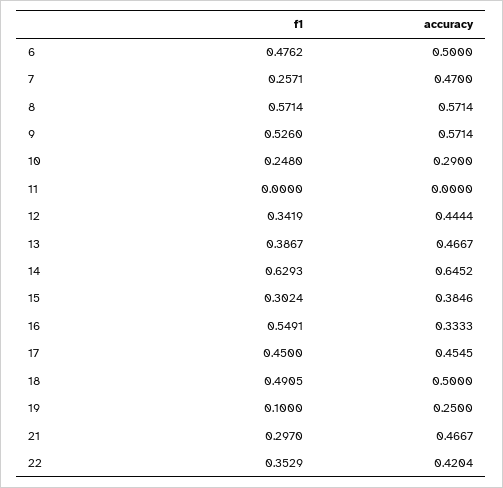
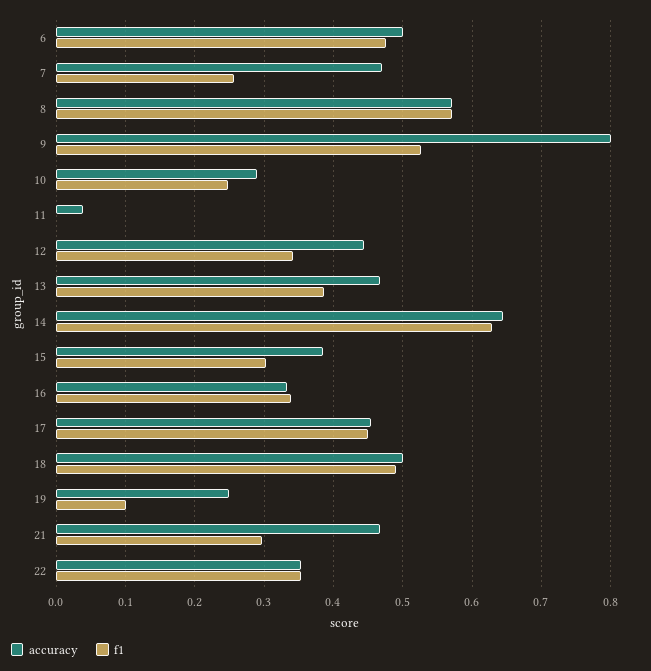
accuracy, 9: 0.5714 -> 0.8
accuracy, 11: 0 -> 0.04
f1, 16: 0.5491 -> 0.34
accuracy, 22: 0.4204 -> 0.35

